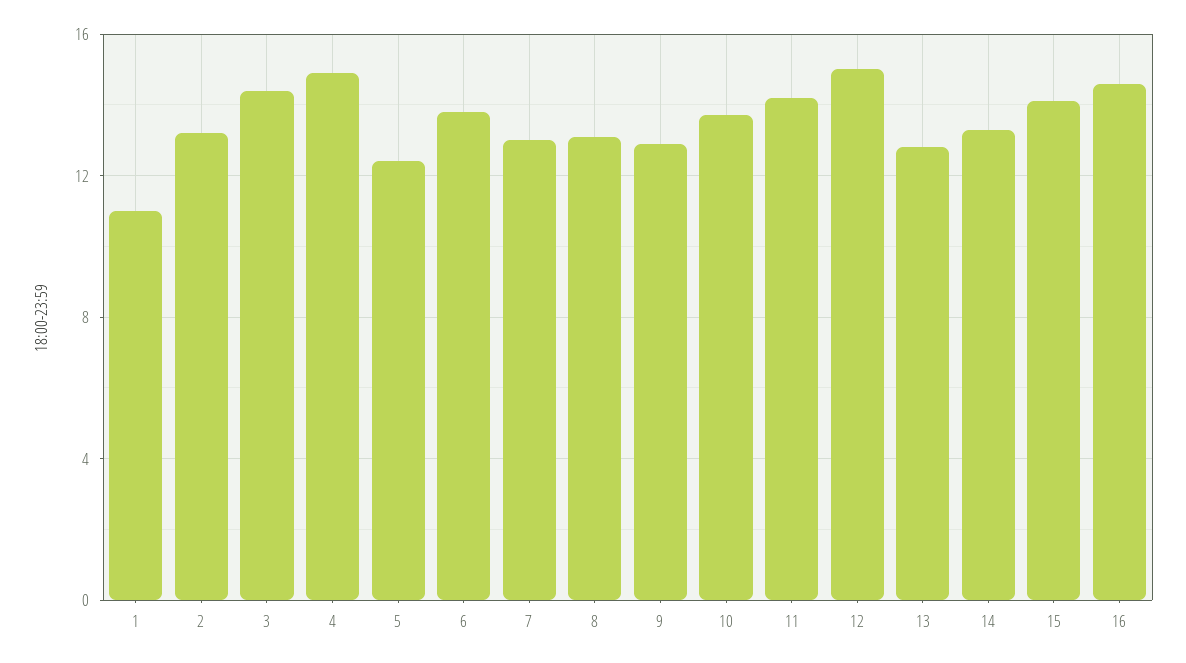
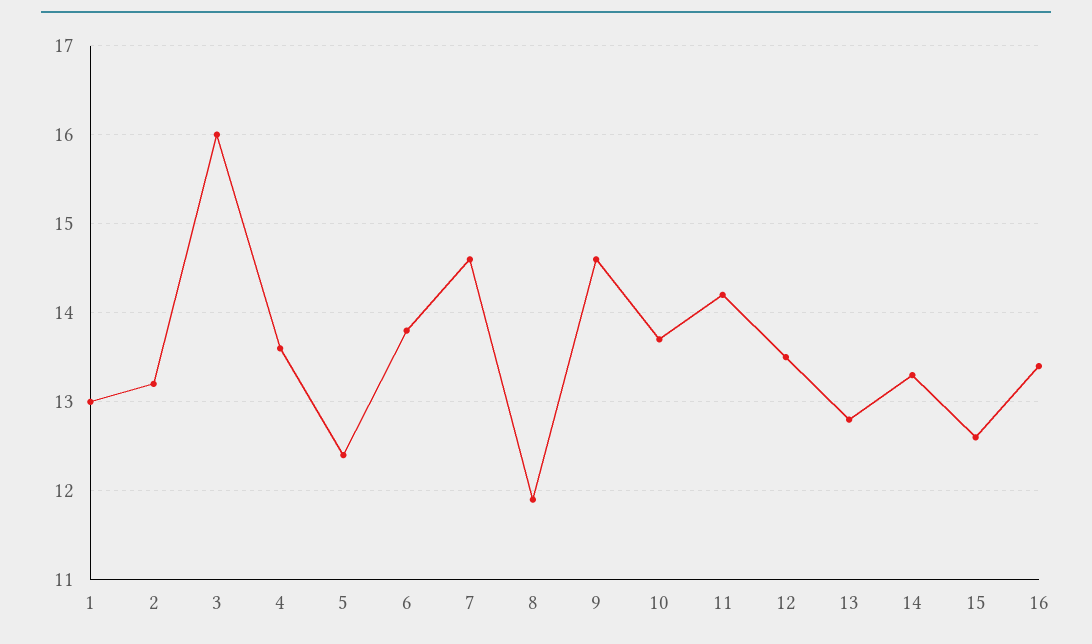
1: 11 -> 13
3: 14.5 -> 16
4: 15 -> 13.6
7: 13 -> 14.6
8: 13 -> 11.9
9: 13 -> 14.6
12: 15 -> 13.5
15: 14 -> 12.6
16: 14.5 -> 13.4

